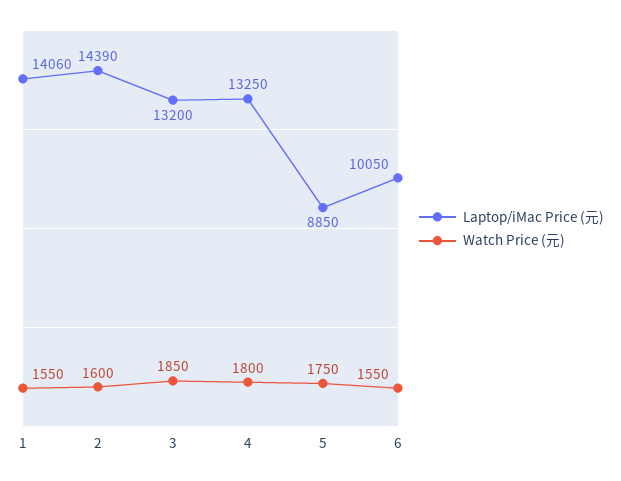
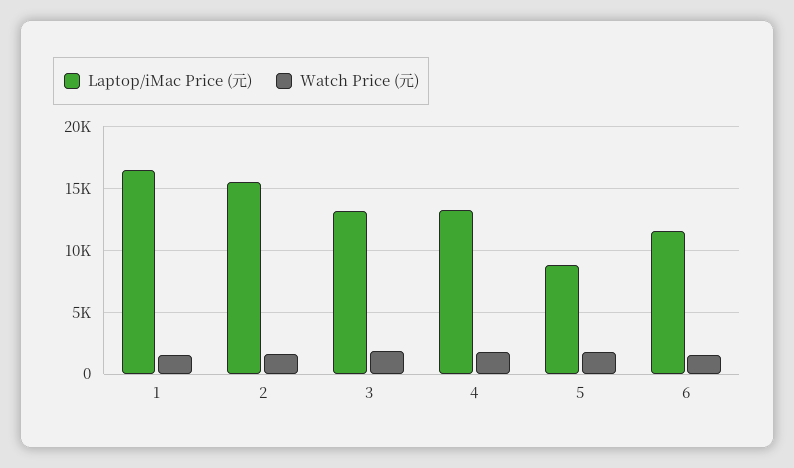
Laptop/iMac Price (元), 1: 14060 -> 16500
Laptop/iMac Price (元), 2: 14390 -> 15500
Laptop/iMac Price (元), 6: 10050 -> 11500

